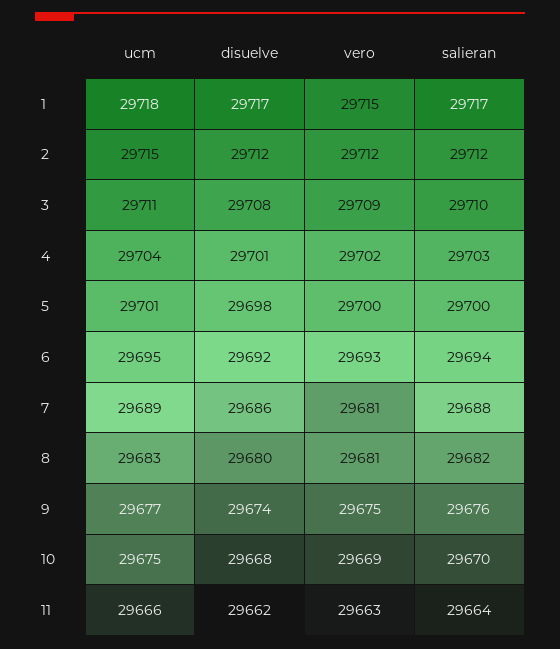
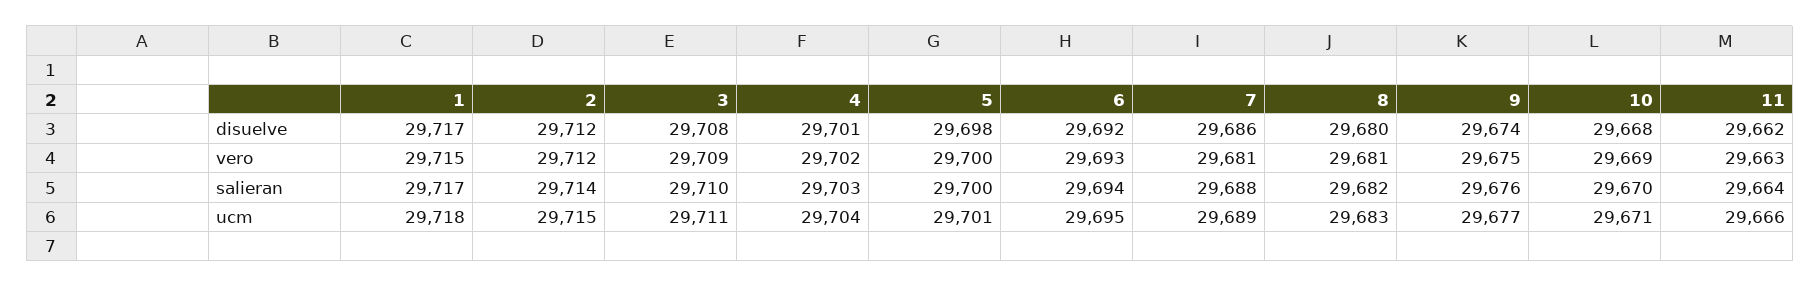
salieran, 2: 29712 -> 29714
ucm, 10: 29675 -> 29671

